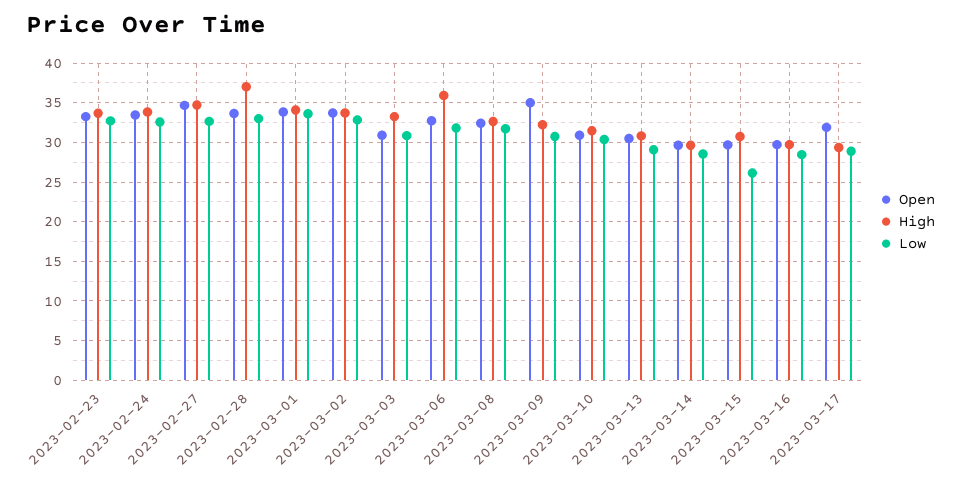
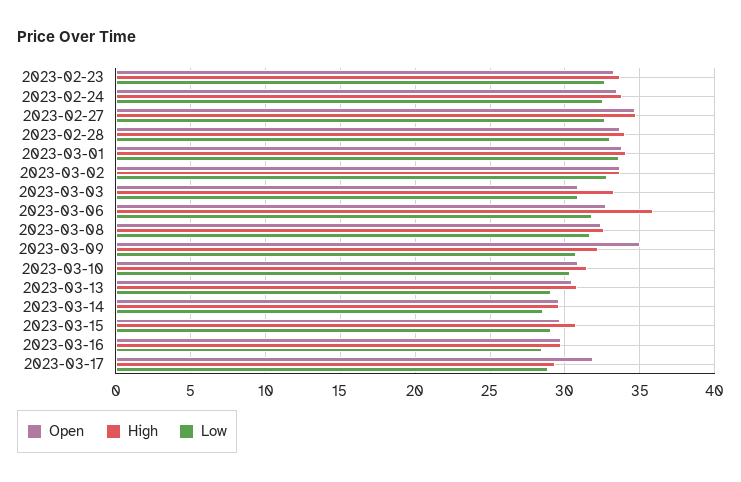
High, 2023-02-28: 37 -> 34
Low, 2023-03-15: 26 -> 29

